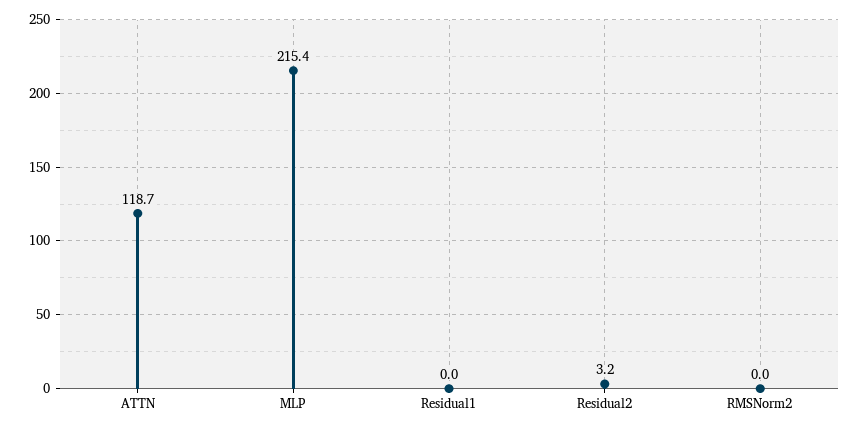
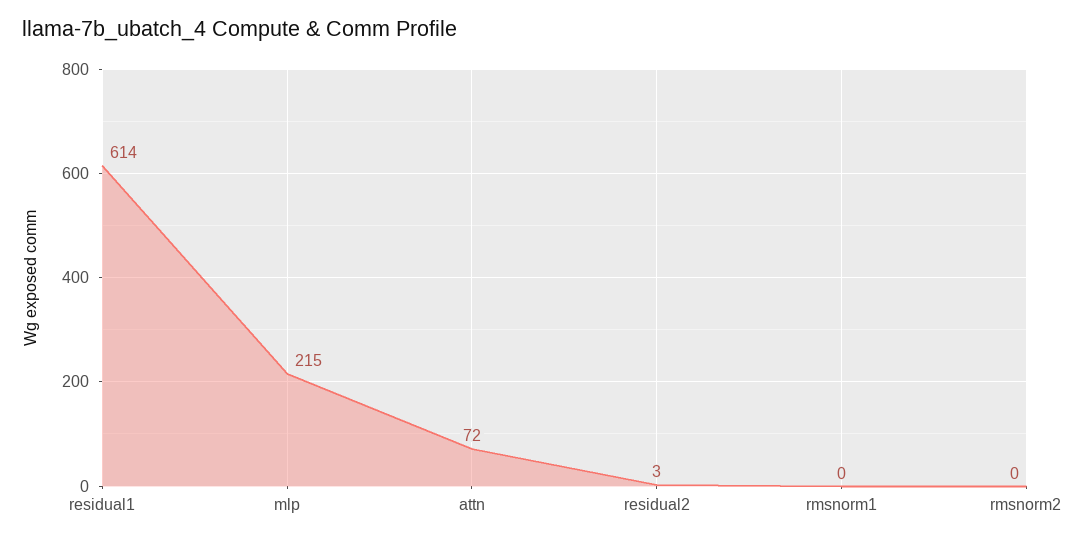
ATTN: 118.7 -> 72
Residual1: 0 -> 614
rmsnorm1: none -> 0

